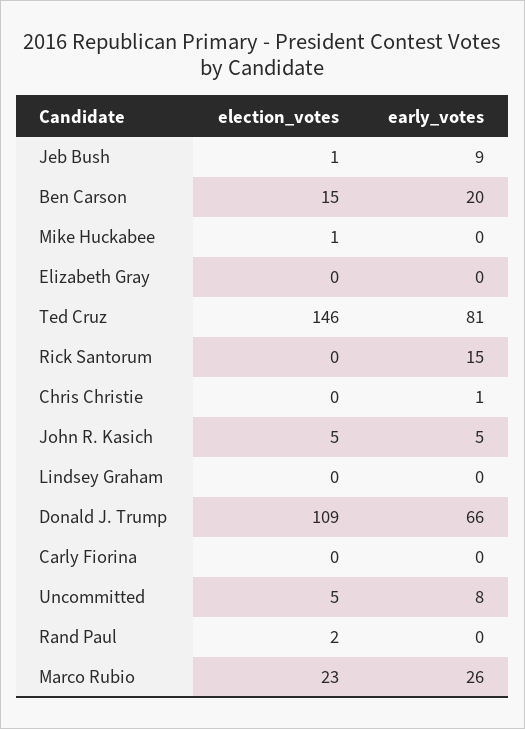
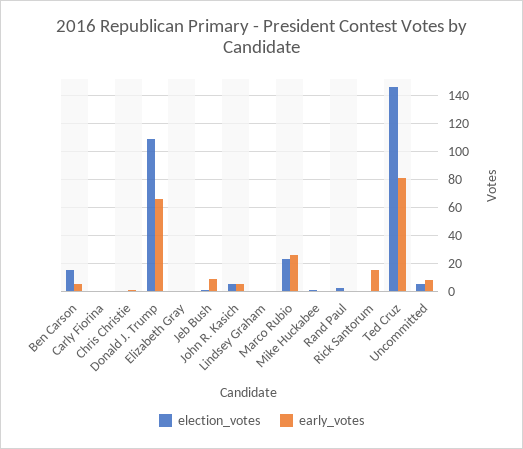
early_votes, Ben Carson: 20 -> 5

